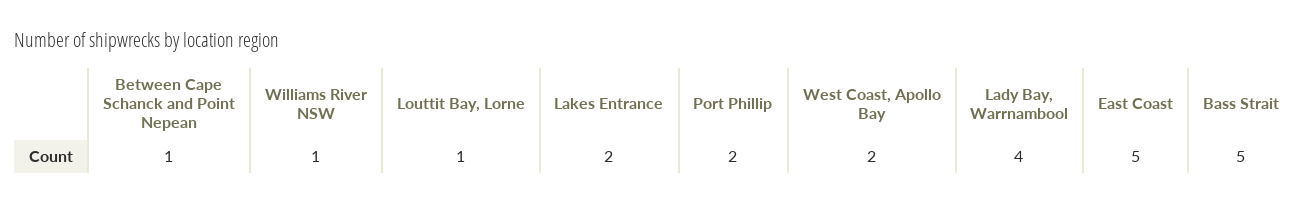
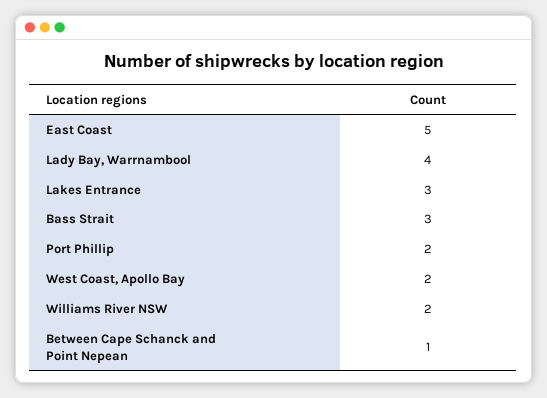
Williams River NSW: 1 -> 2
Louttit Bay, Lorne: 1 -> none
Lakes Entrance: 2 -> 3
Bass Strait: 5 -> 3

